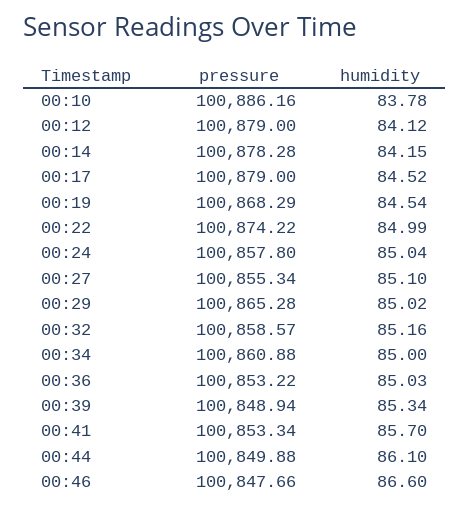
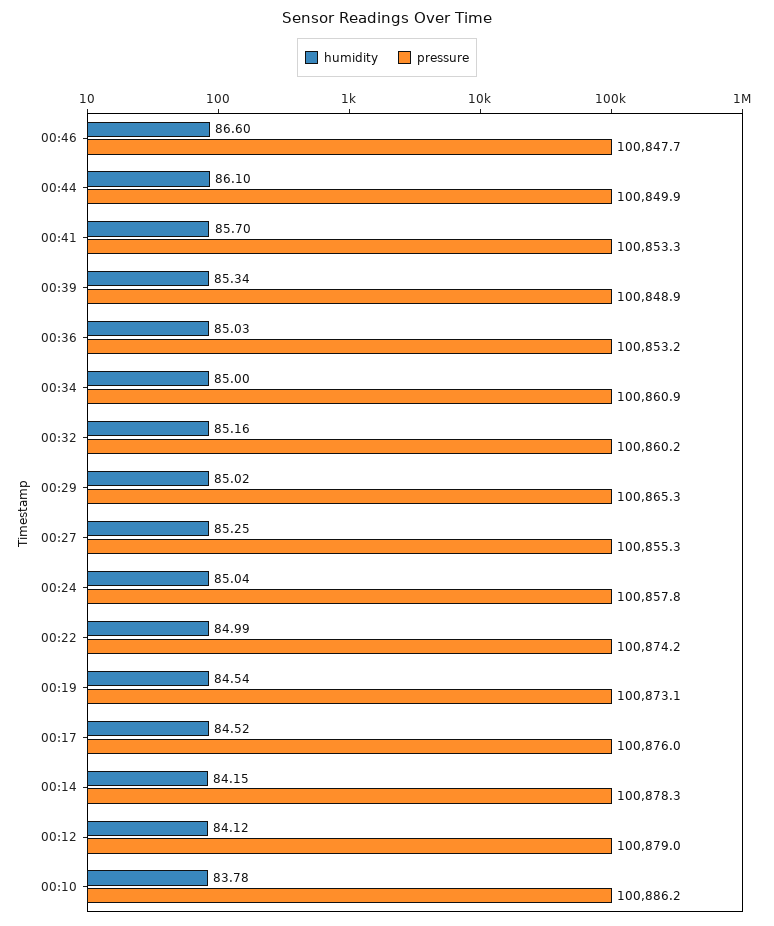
pressure, 00:17: 100879 -> 100876
pressure, 00:19: 100868.29 -> 100873.1
humidity, 00:27: 85.1 -> 85.25
pressure, 00:32: 100858.57 -> 100860.2

